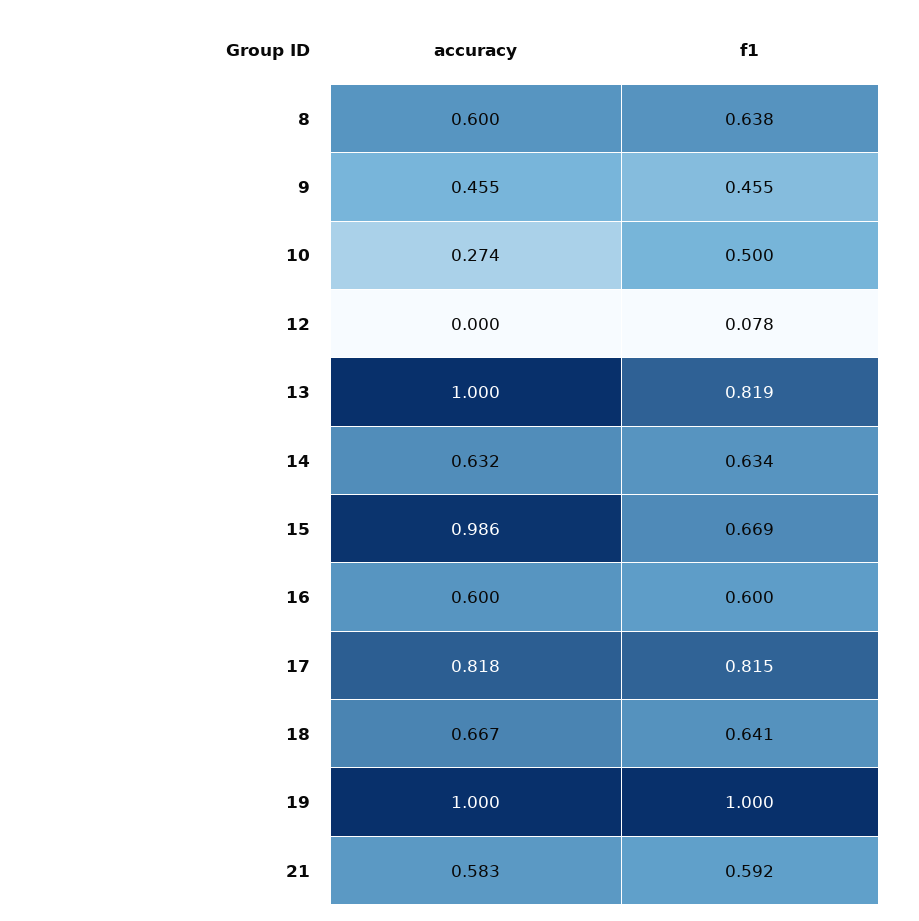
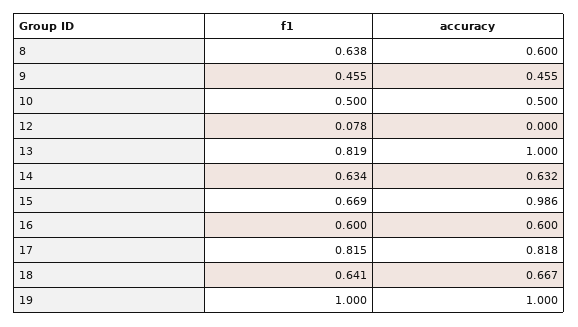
accuracy, 10: 0.274 -> 0.5
accuracy, 21: 0.583 -> none
f1, 21: 0.592 -> none

